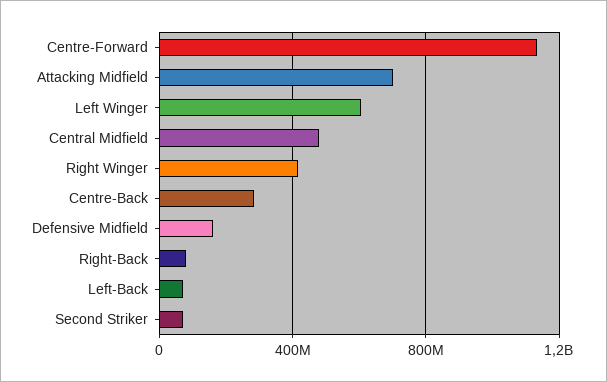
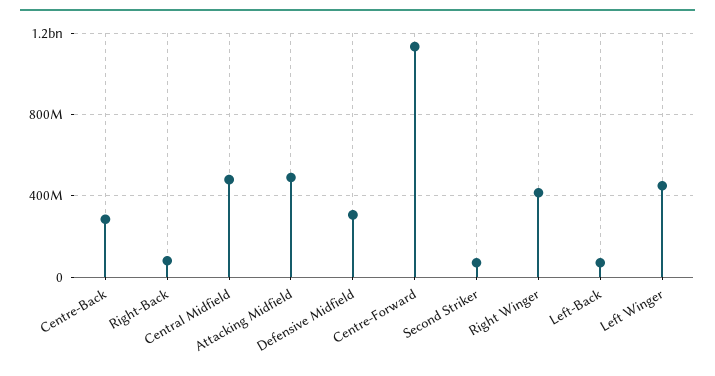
Attacking Midfield: 700000000 -> 500000000
Left Winger: 600000000 -> 450000000
Defensive Midfield: 150000000 -> 300000000

